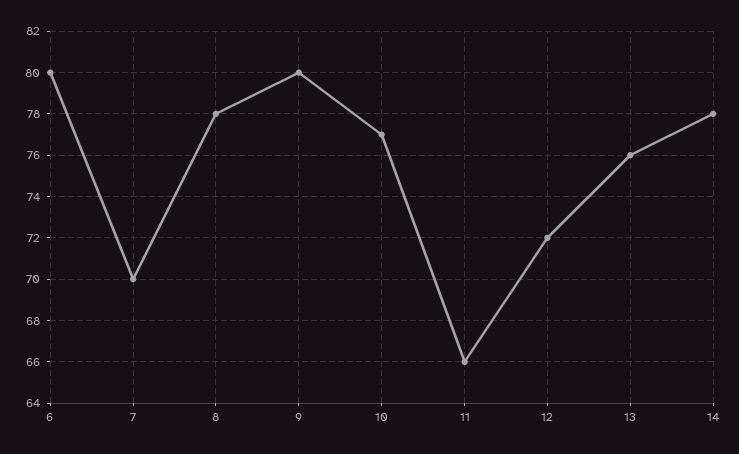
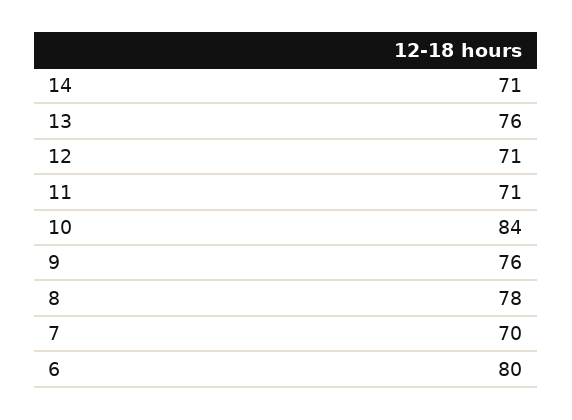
9: 80 -> 76
10: 77 -> 84
11: 66 -> 71
12: 72 -> 71
14: 78 -> 71

